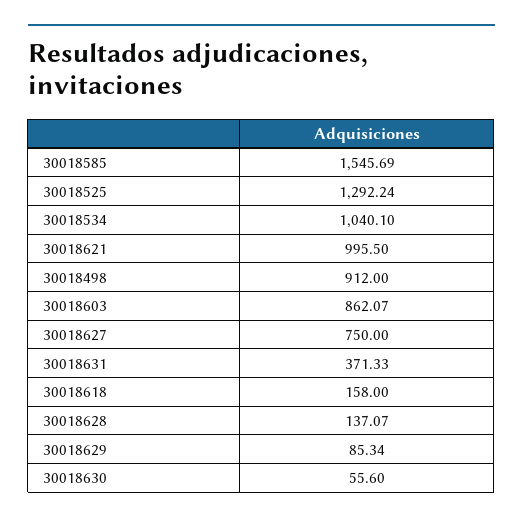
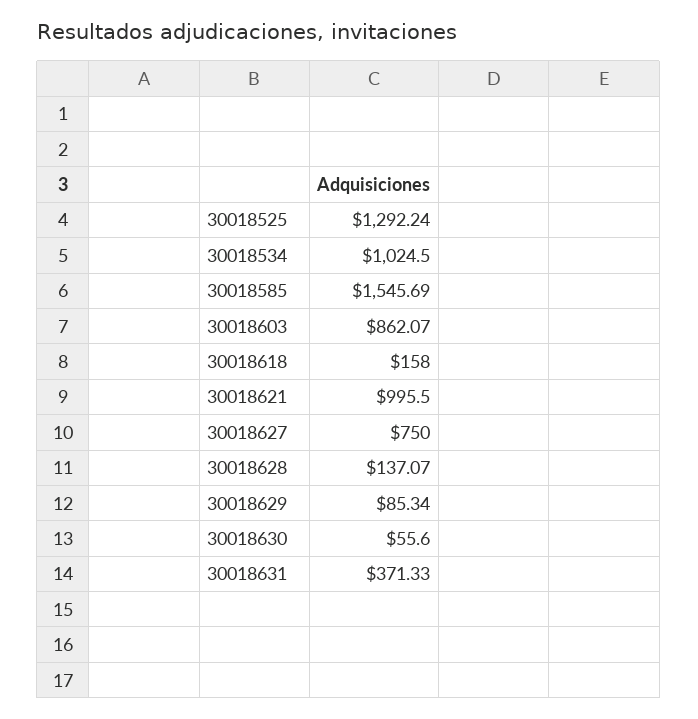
30018534: 1040.1 -> 1024.5
30018498: 912 -> none

